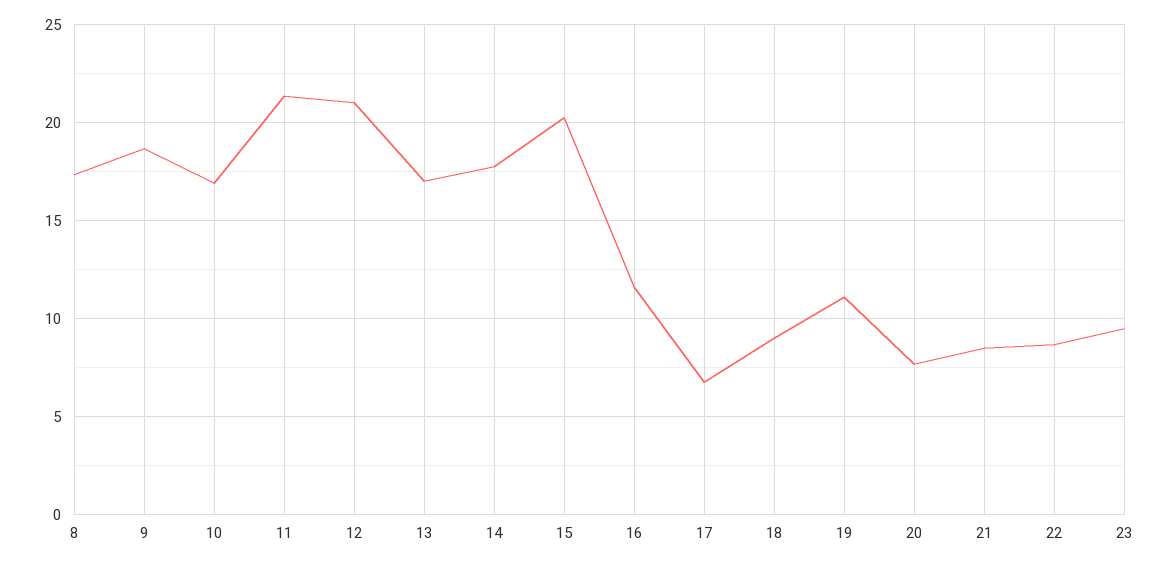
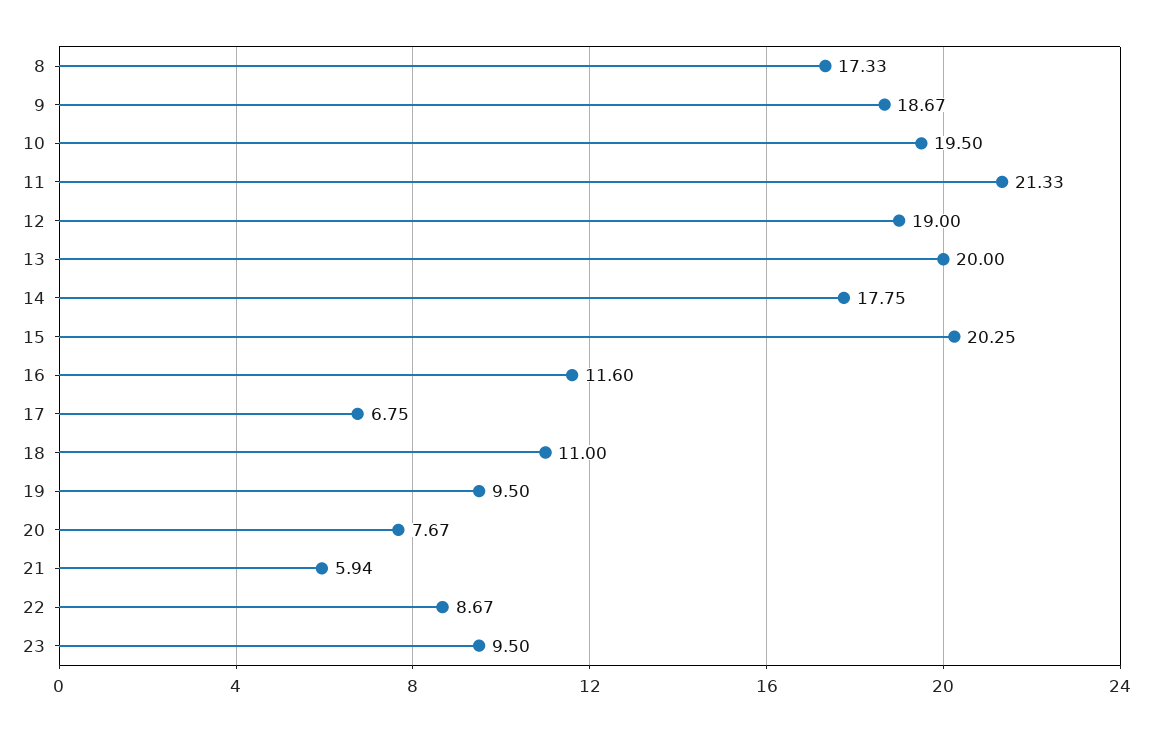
10: 17 -> 19.5
12: 21 -> 19
13: 17 -> 20
18: 9 -> 11
19: 11 -> 9.5
21: 8.5 -> 5.94

